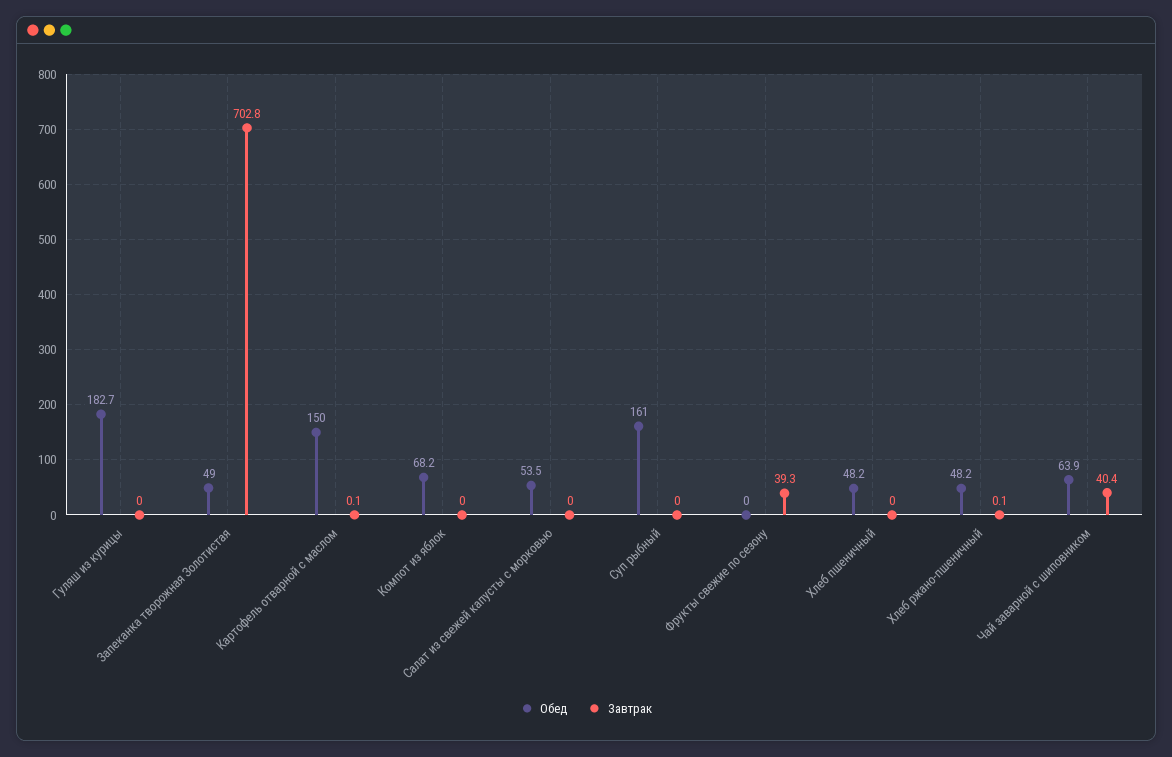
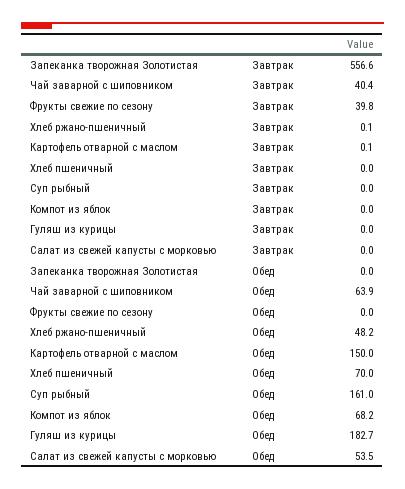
Обед, Запеканка творожная Золотистая: 49 -> 0
Завтрак, Запеканка творожная Золотистая: 702.8 -> 556.6
Завтрак, Фрукты свежие по сезону: 39.3 -> 39.8
Обед, Хлеб пшеничный: 48.2 -> 70

